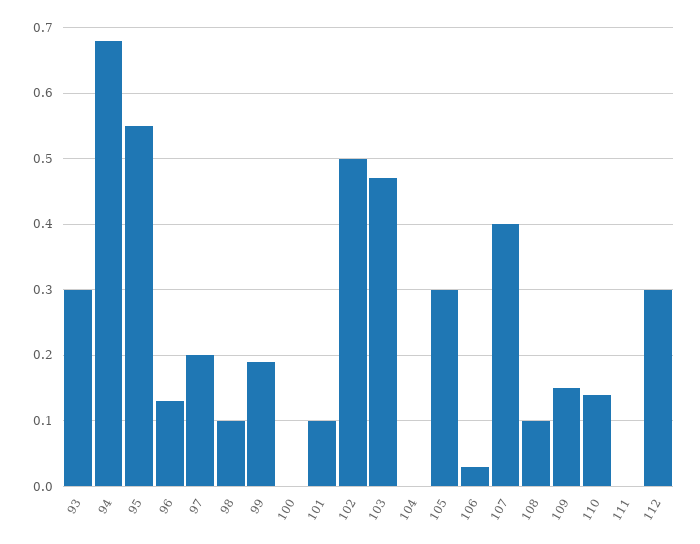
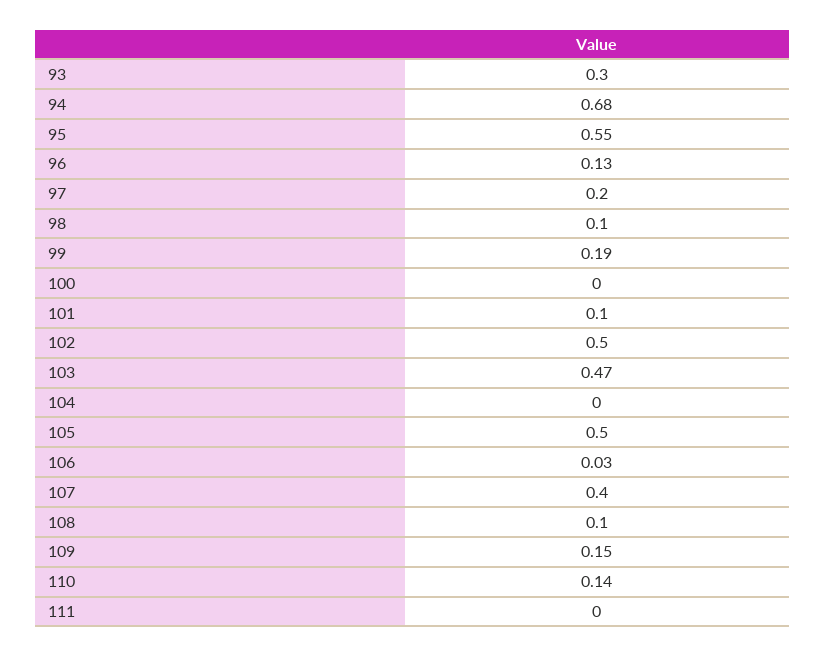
105: 0.3 -> 0.5
112: 0.3 -> none

